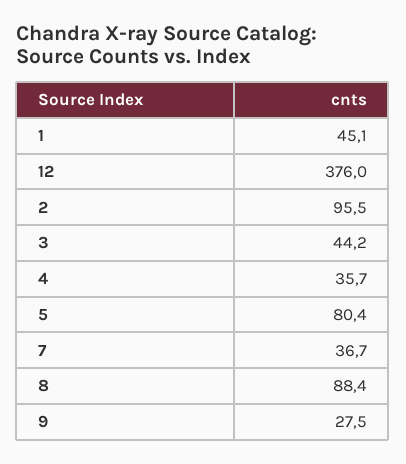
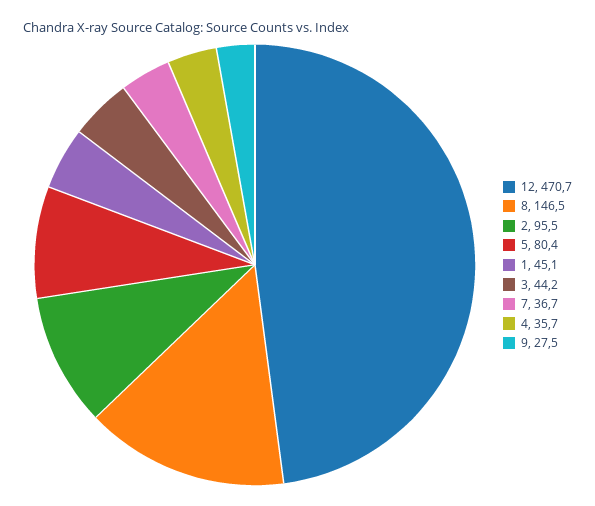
12: 376 -> 470.7
8: 88.4 -> 146.5

